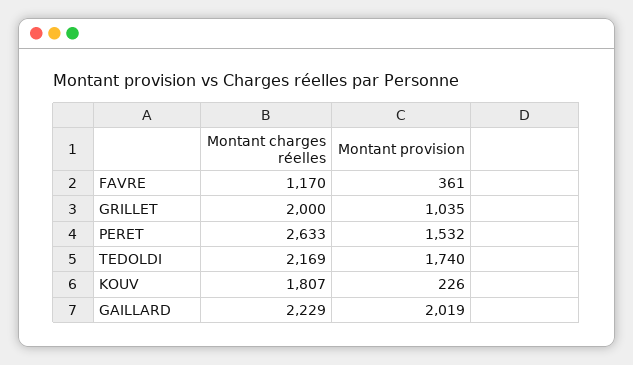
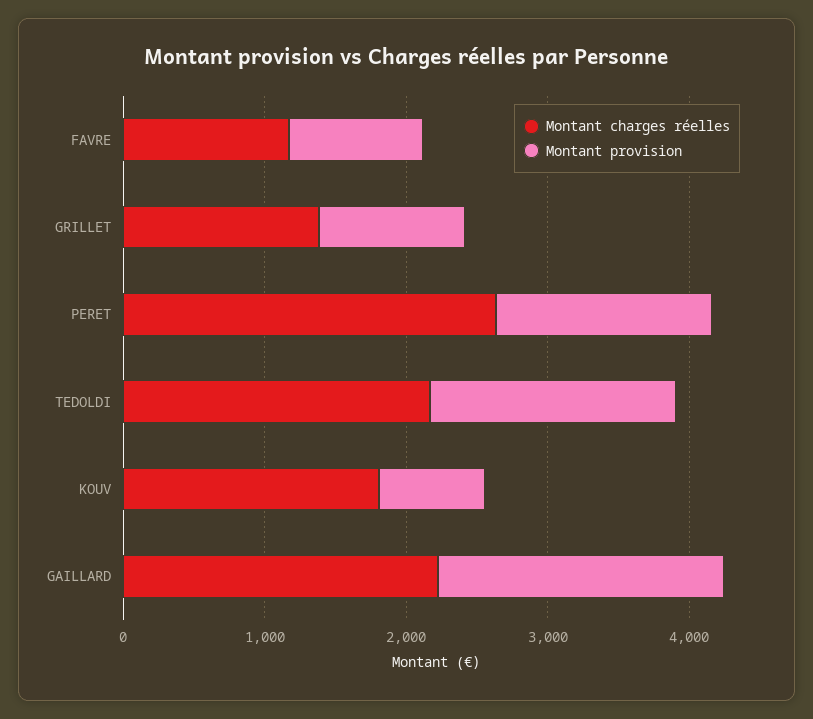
Montant provision, FAVRE: 361 -> 1000
Montant charges réelles, GRILLET: 2000 -> 1400
Montant provision, KOUV: 226 -> 800

